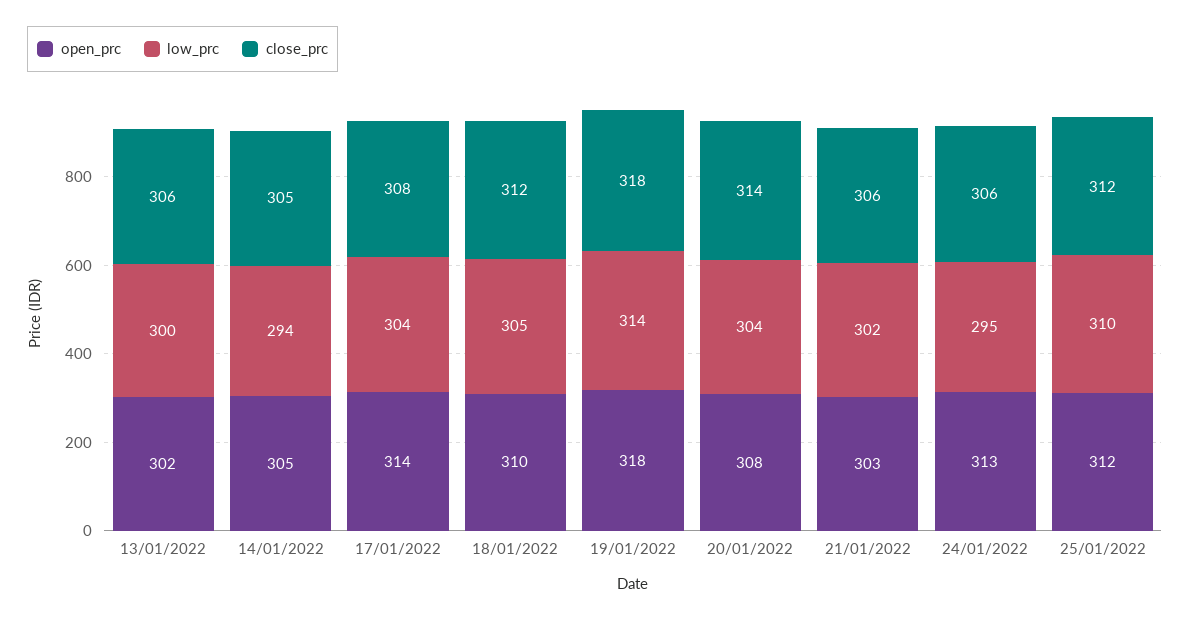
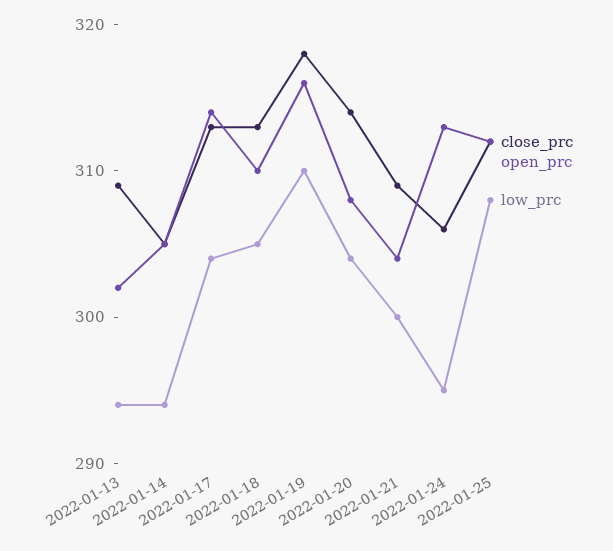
low_prc, 13/01/2022: 300 -> 294
close_prc, 13/01/2022: 306 -> 309
close_prc, 17/01/2022: 308 -> 313
close_prc, 18/01/2022: 312 -> 313
open_prc, 19/01/2022: 318 -> 316
low_prc, 19/01/2022: 314 -> 310
open_prc, 21/01/2022: 303 -> 304
low_prc, 21/01/2022: 302 -> 300
close_prc, 21/01/2022: 306 -> 309
low_prc, 25/01/2022: 310 -> 308

